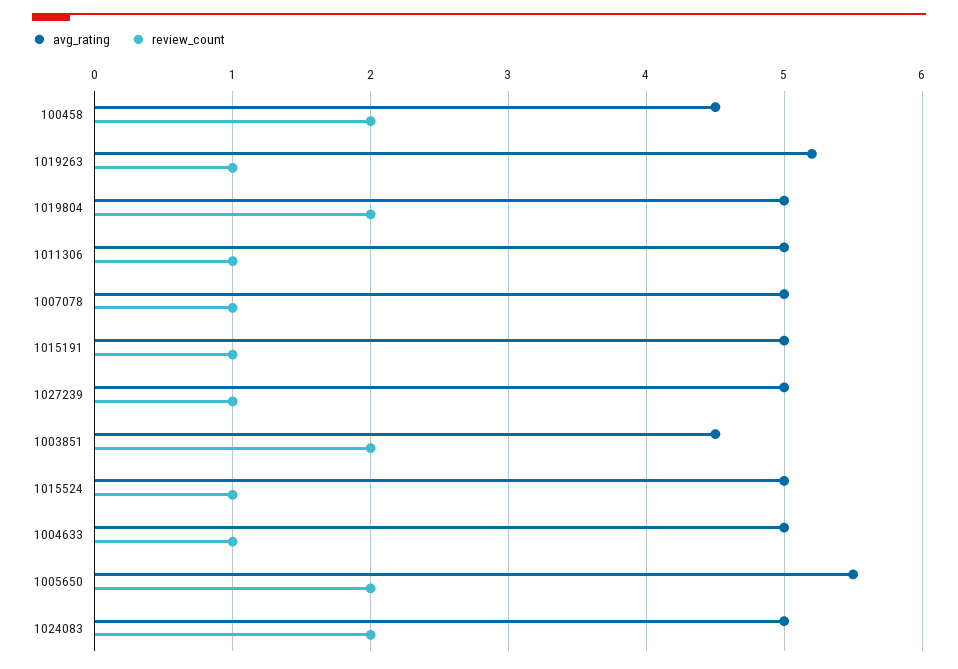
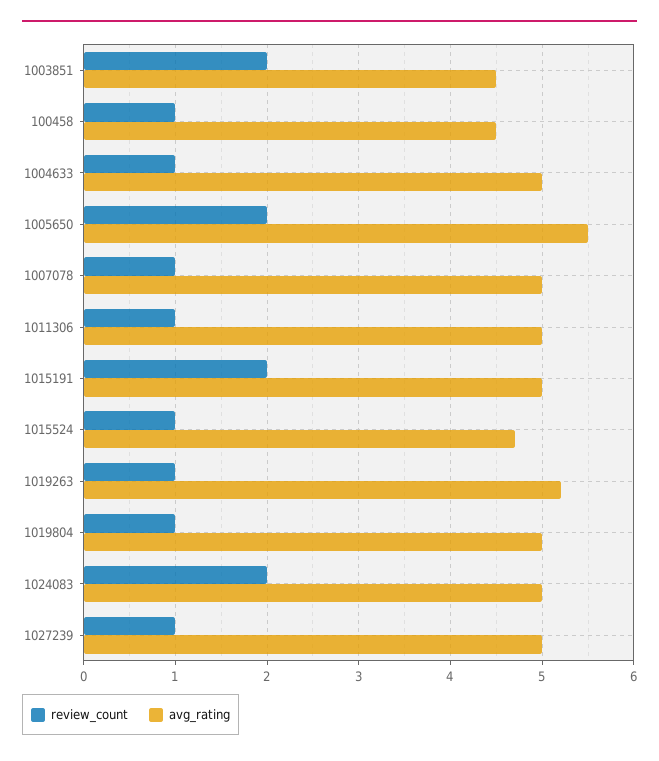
review_count, 100458: 2 -> 1
review_count, 1019804: 2 -> 1
review_count, 1015191: 1 -> 2
avg_rating, 1015524: 5 -> 4.7

